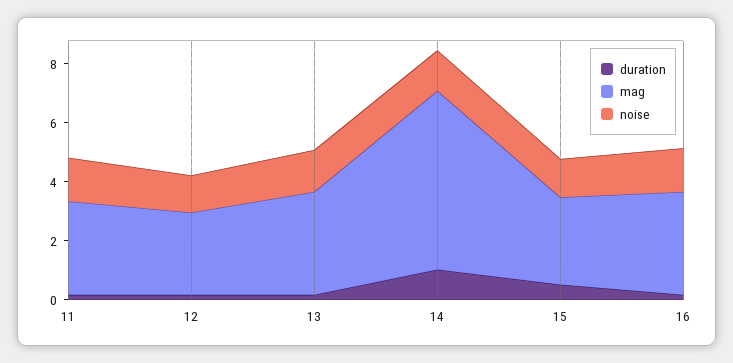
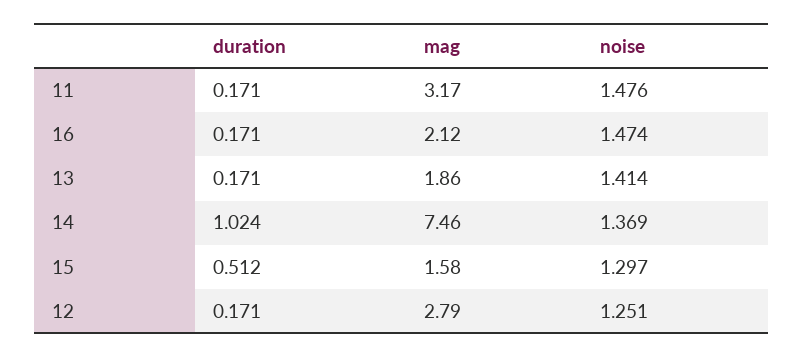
mag, 13: 3.5 -> 1.86
mag, 14: 6 -> 7.46
mag, 15: 3 -> 1.58
mag, 16: 3.5 -> 2.12

